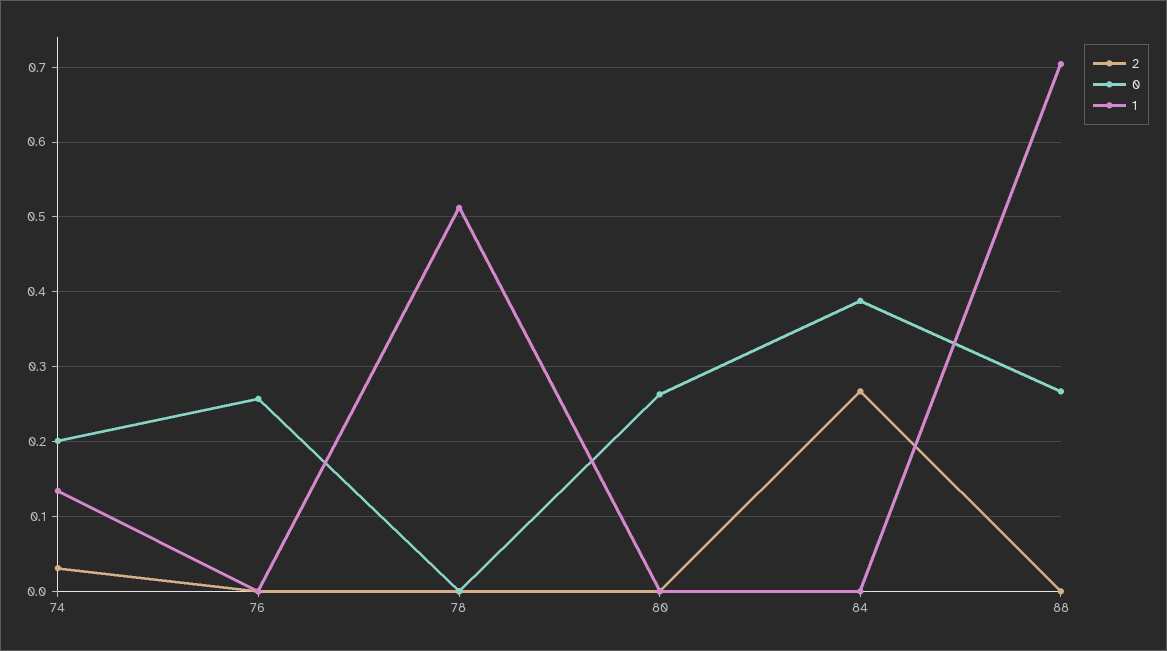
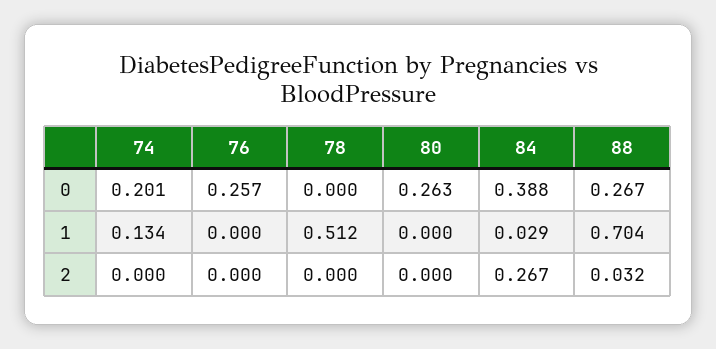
2, 74: 0.03 -> 0
1, 84: 0 -> 0.029
2, 88: 0 -> 0.032

